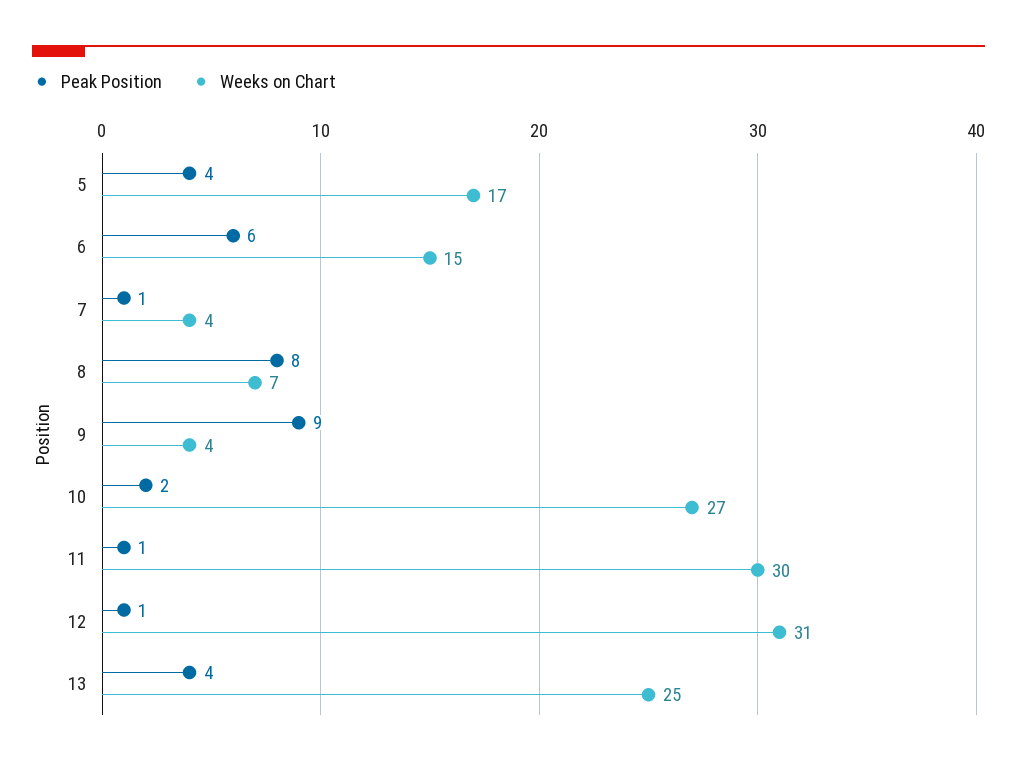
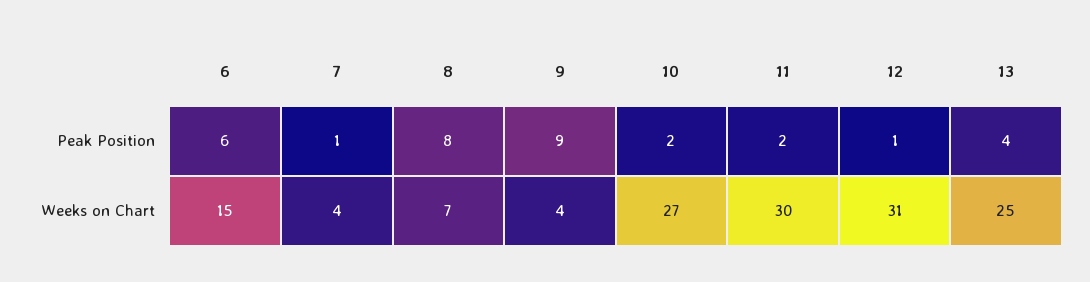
Peak Position, 5: 4 -> none
Weeks on Chart, 5: 17 -> none
Peak Position, 11: 1 -> 2

